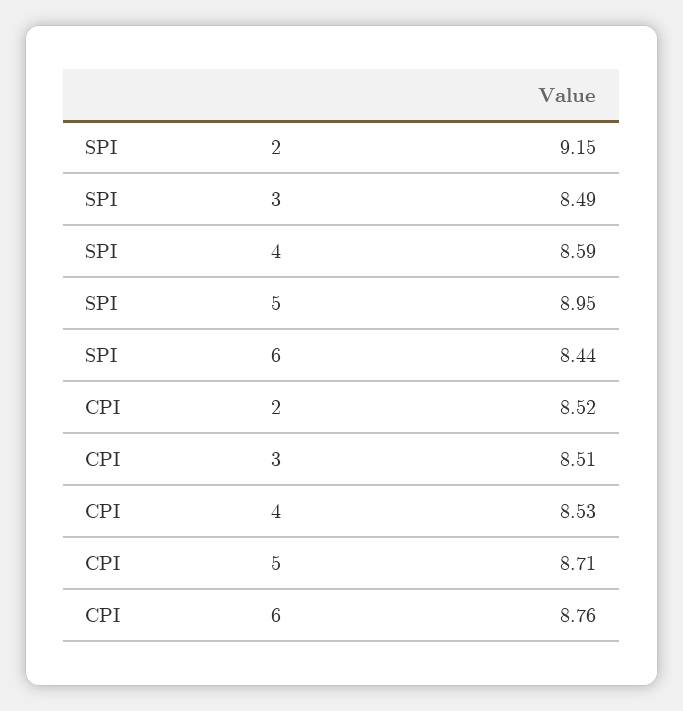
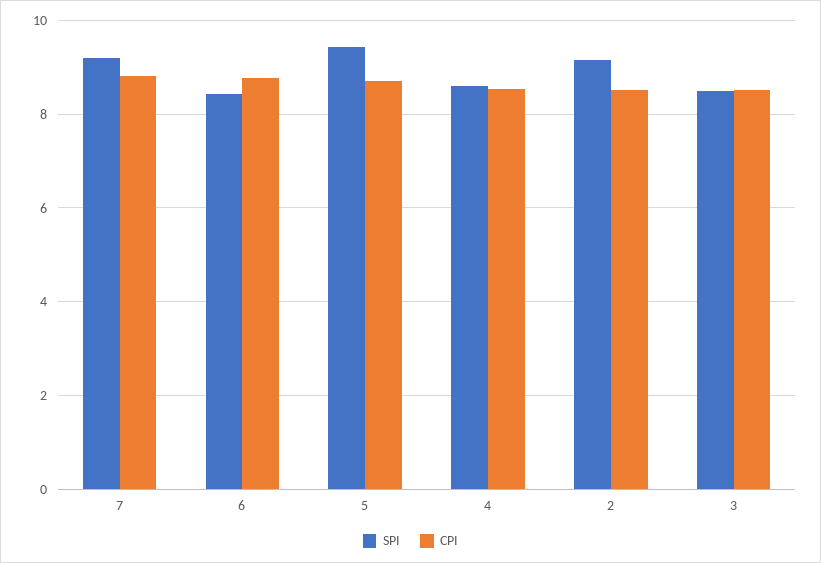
SPI, 5: 8.95 -> 9.4
SPI, 7: none -> 9.2
CPI, 7: none -> 8.8

